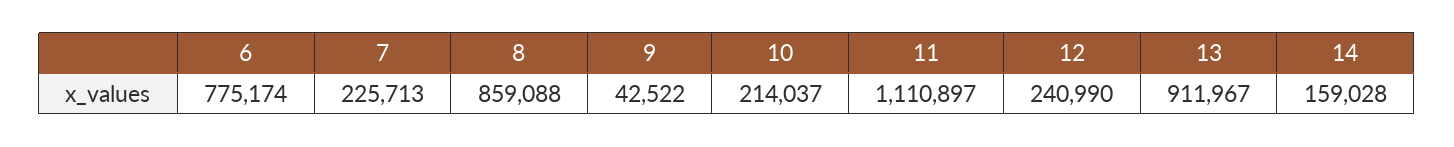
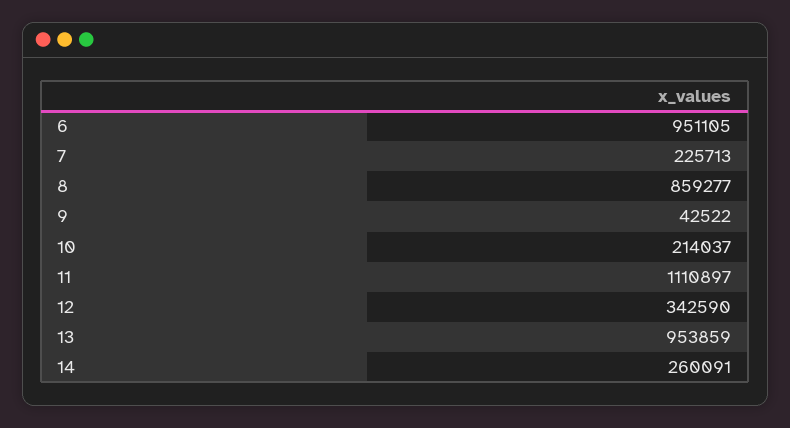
6: 775174 -> 951105
8: 859088 -> 859277
12: 240990 -> 342590
13: 911967 -> 953859
14: 159028 -> 260091

